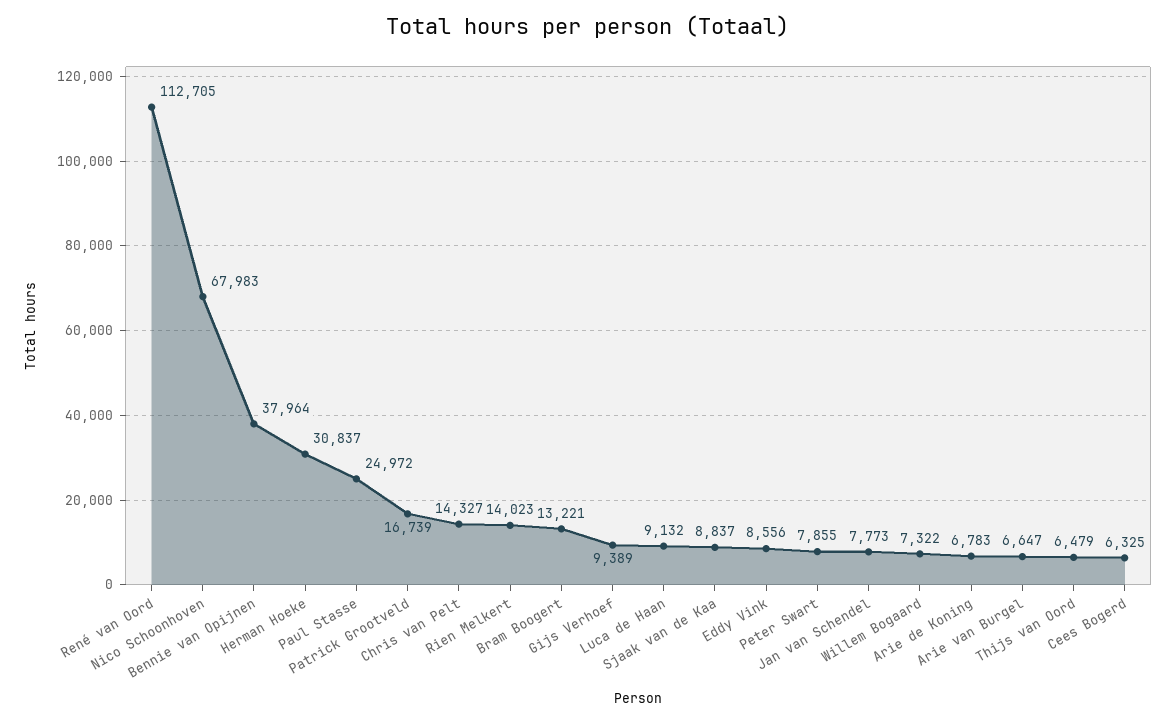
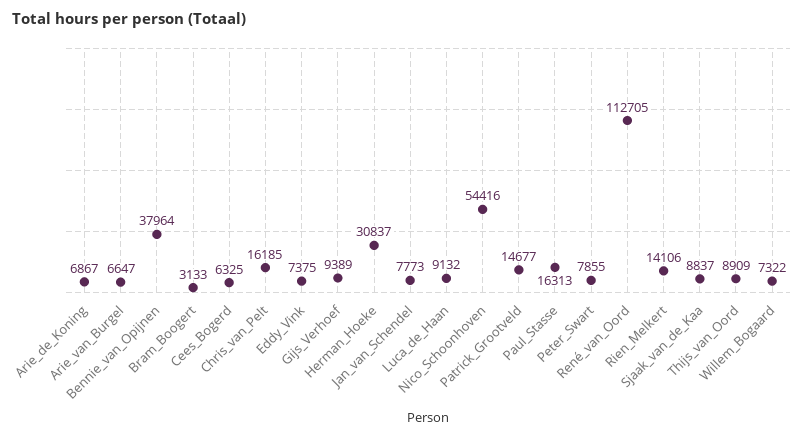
Nico Schoonhoven: 67983 -> 54416
Paul Stasse: 24972 -> 16313
Patrick Grootveld: 16739 -> 14677
Chris van Pelt: 14327 -> 16185
Rien Melkert: 14023 -> 14106
Bram Boogert: 13221 -> 3133
Eddy Vink: 8556 -> 7375
Arie de Koning: 6783 -> 6867
Thijs van Oord: 6479 -> 8909

